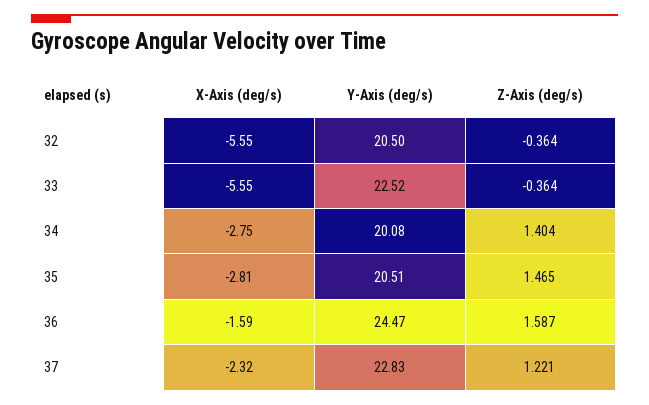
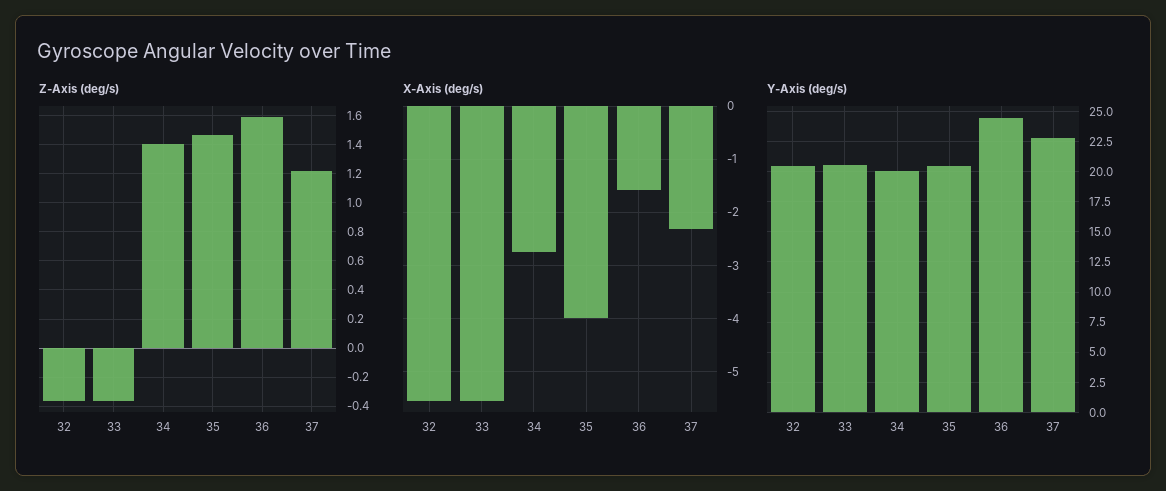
Y-Axis (deg/s), 33: 22.52 -> 20.5
X-Axis (deg/s), 35: -2.81 -> -4

